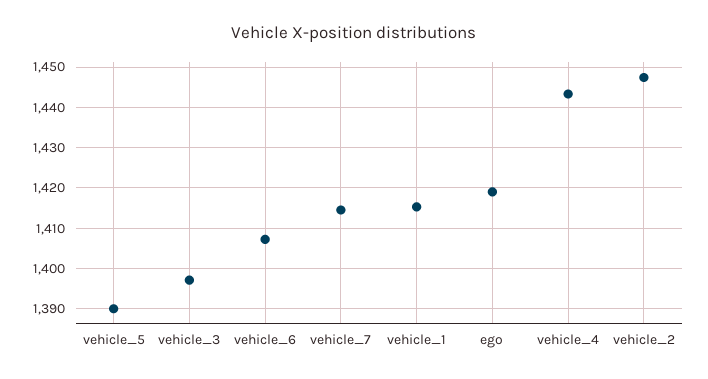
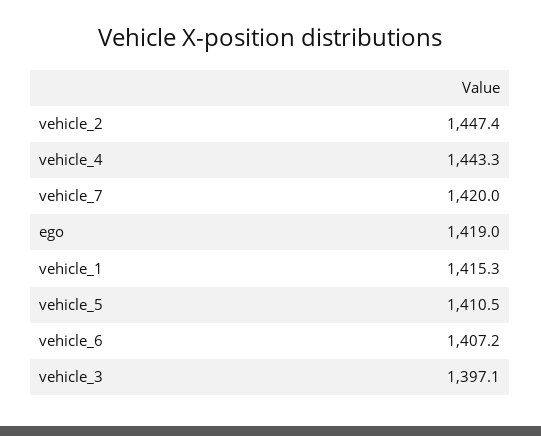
vehicle_5: 1390 -> 1410.5
vehicle_7: 1414 -> 1420

